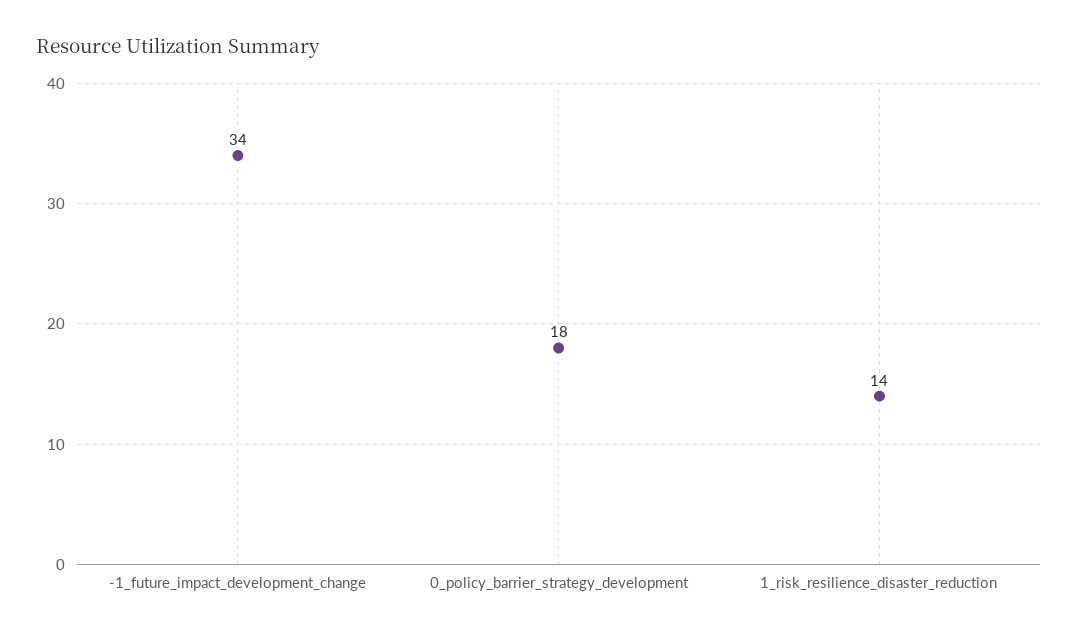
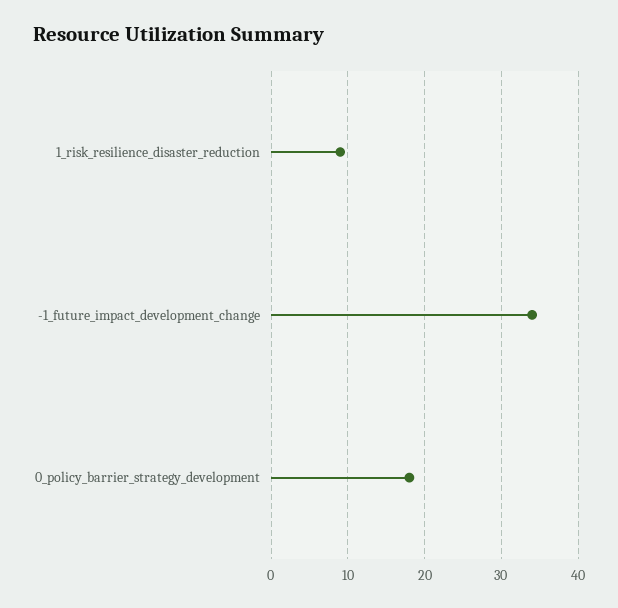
1_risk_resilience_disaster_reduction: 14 -> 9

